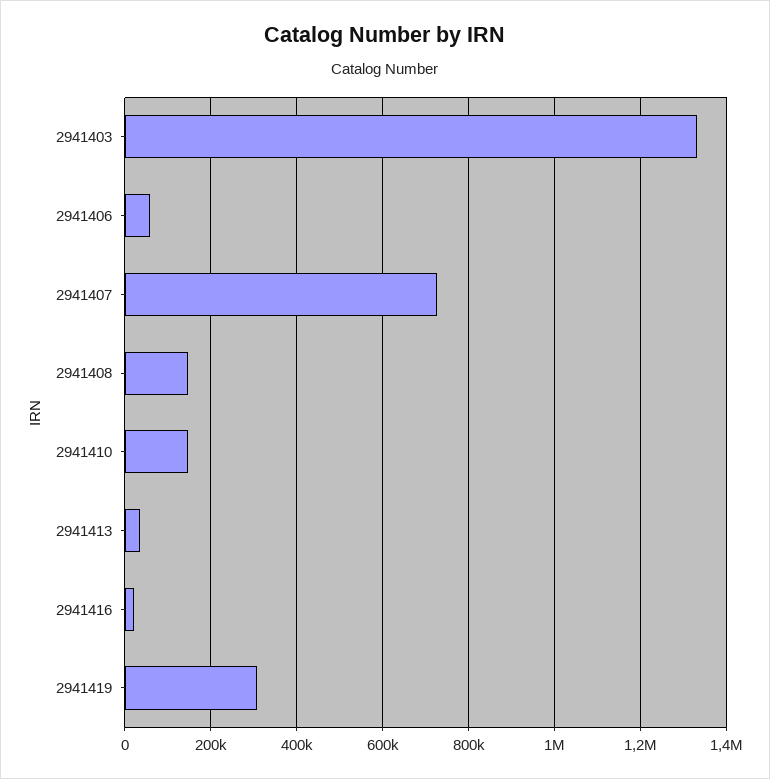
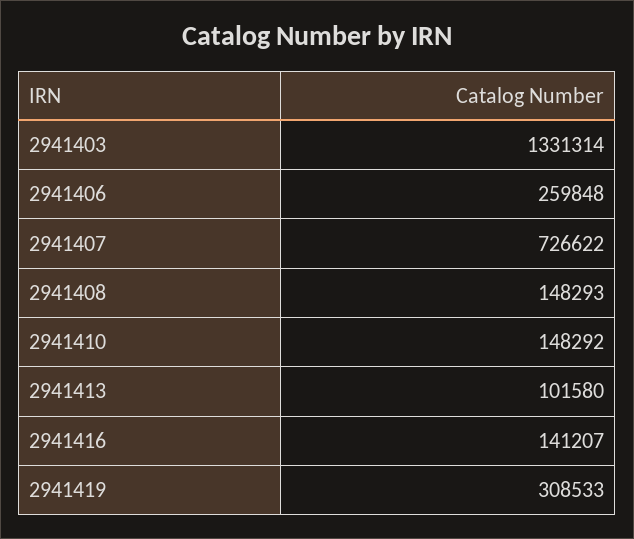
2941406: 60000 -> 259848
2941413: 40000 -> 101580
2941416: 20000 -> 141207

